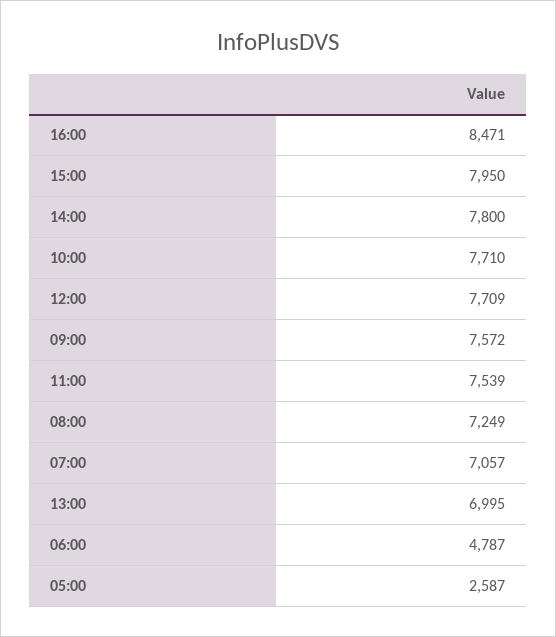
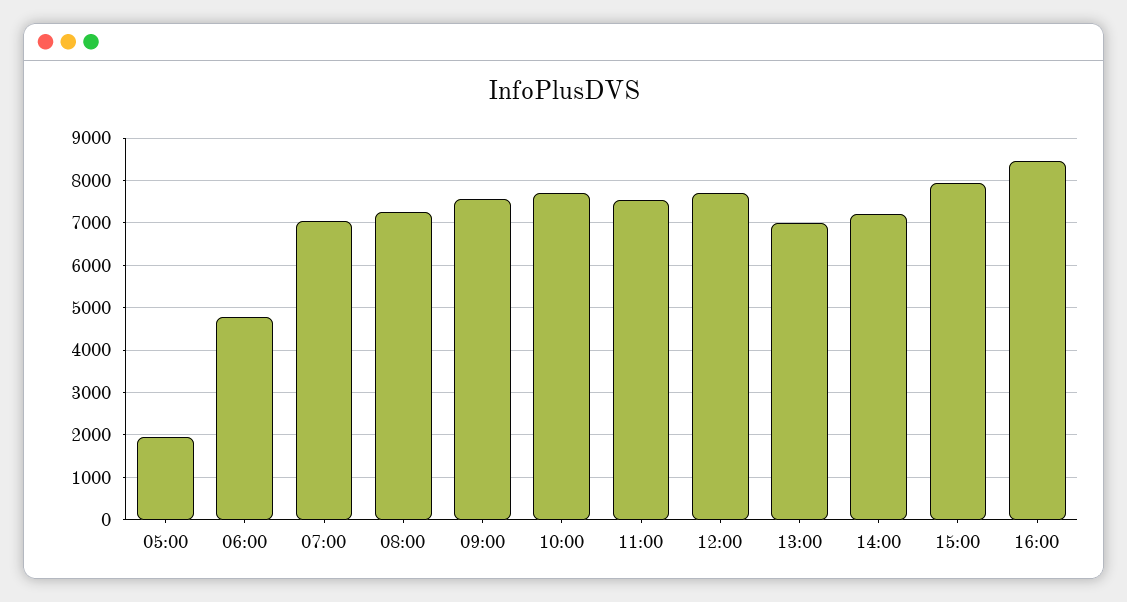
14:00: 7800 -> 7200
05:00: 2587 -> 2000

